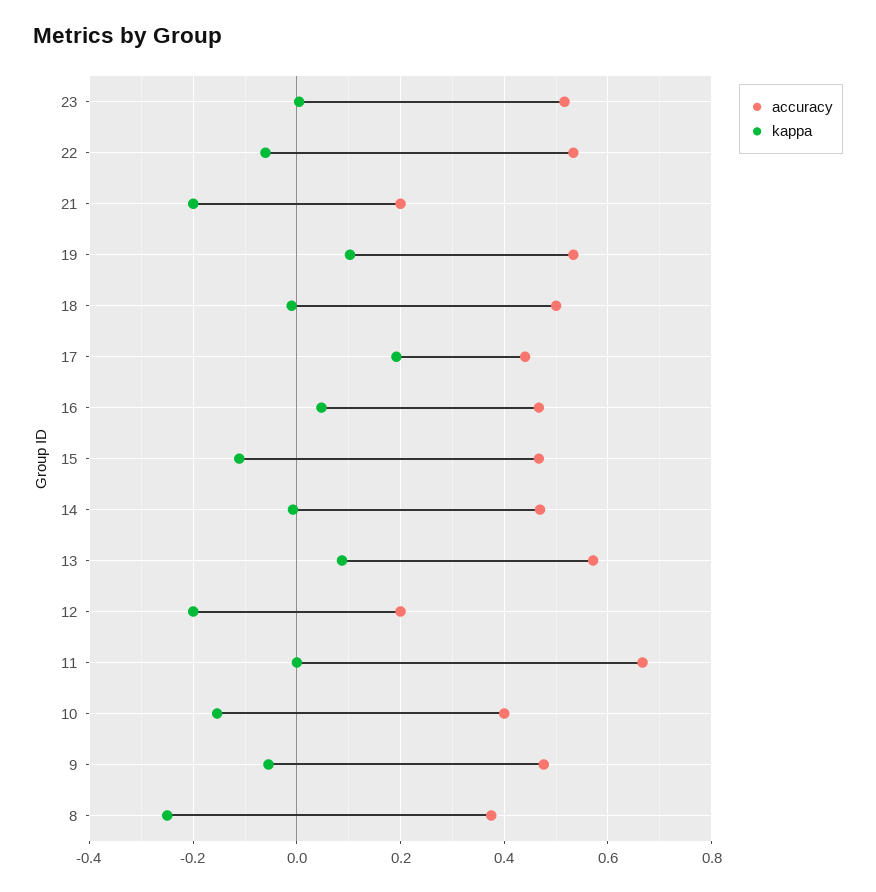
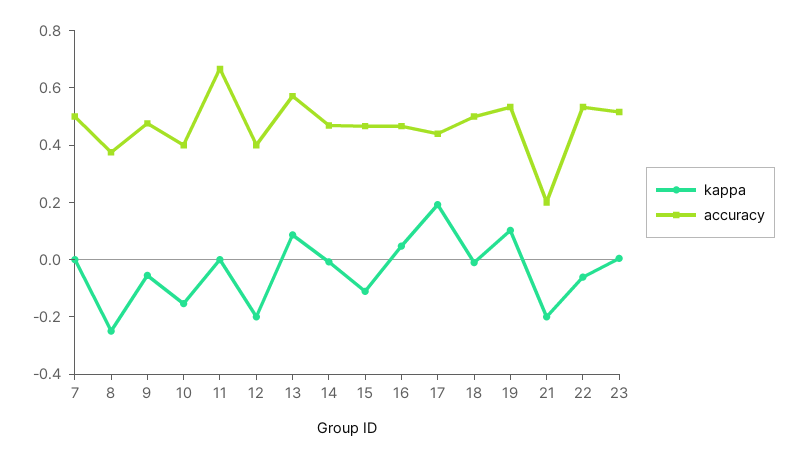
accuracy, 12: 0.2 -> 0.4
kappa, 7: none -> 0
accuracy, 7: none -> 0.5

